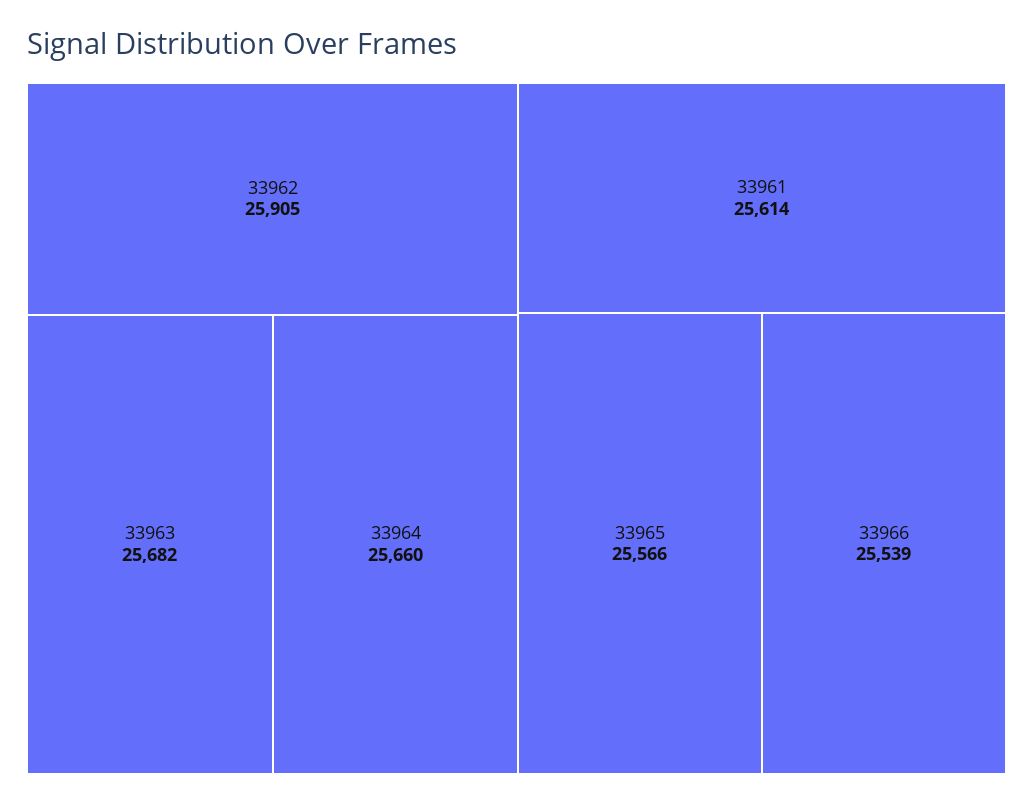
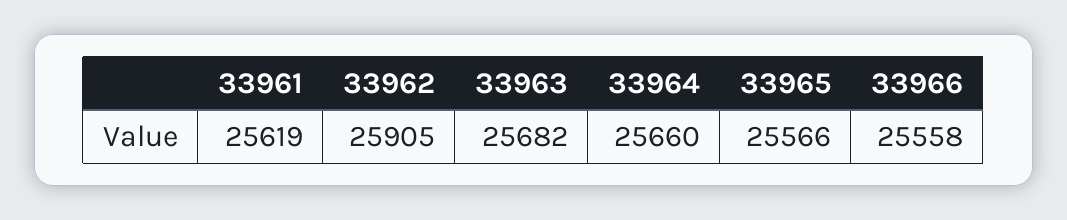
33961: 25614 -> 25619
33966: 25539 -> 25558

